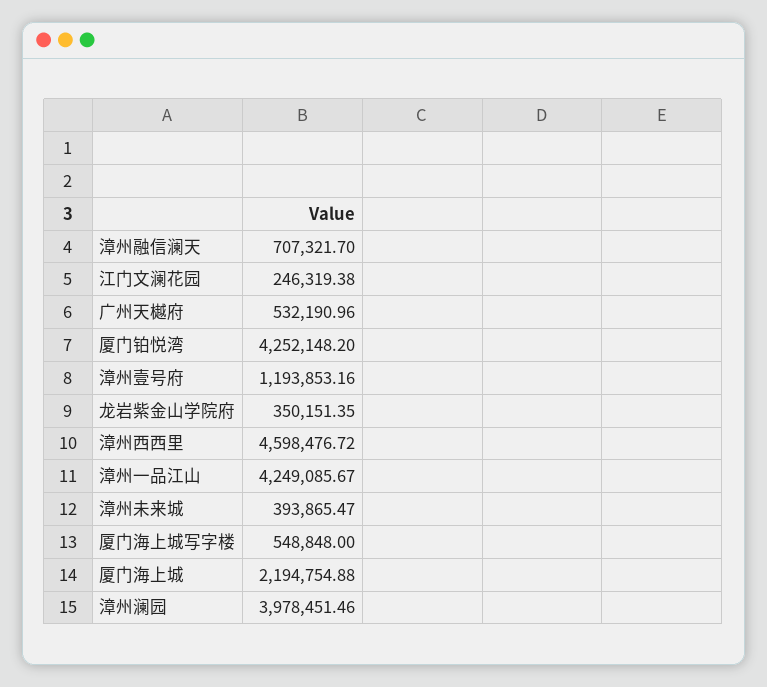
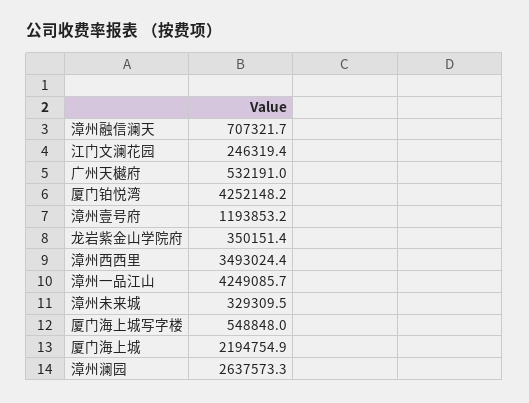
漳州西西里: 4598476.72 -> 3493024.4
漳州未来城: 393865.47 -> 329309.5
漳州澜园: 3978451.46 -> 2637573.3

